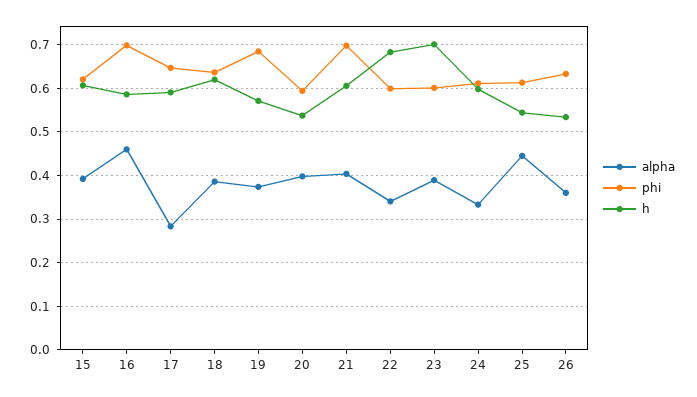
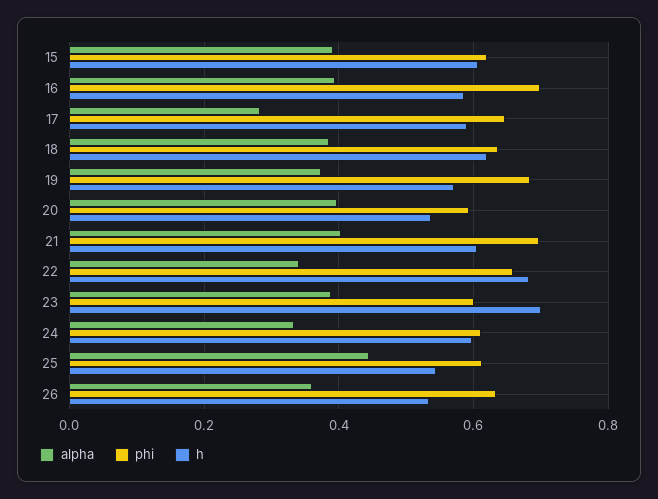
alpha, 16: 0.46 -> 0.4
phi, 22: 0.6 -> 0.66

